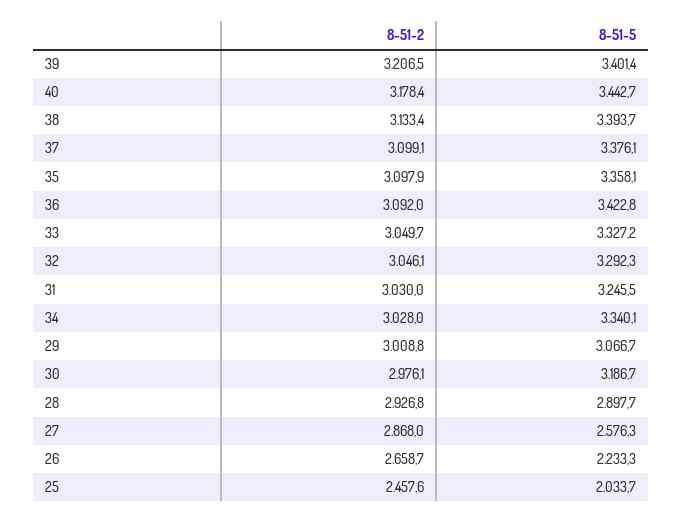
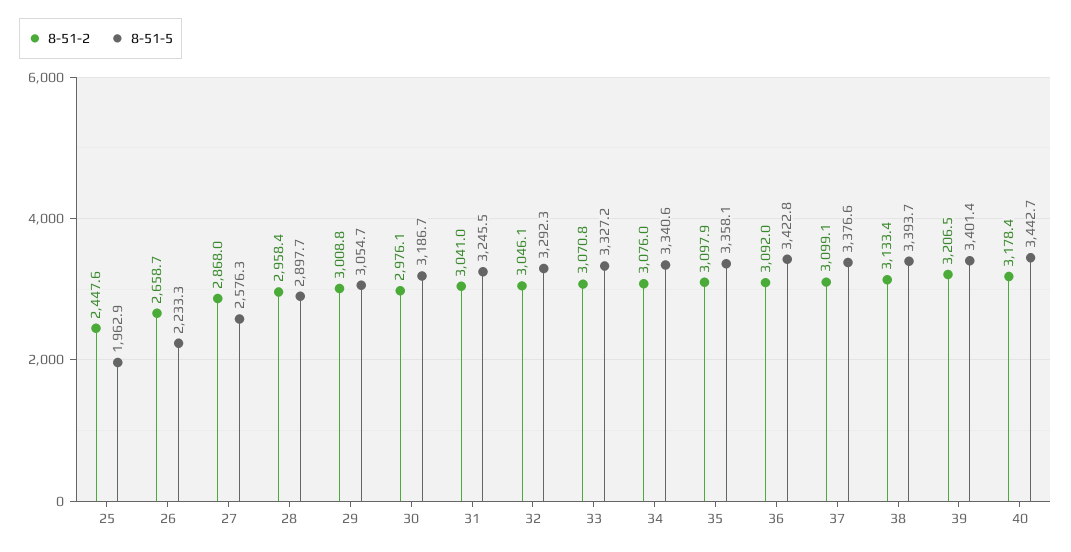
8-51-5, 37: 3376.1 -> 3376.6
8-51-2, 33: 3049.7 -> 3070.8
8-51-2, 31: 3030 -> 3041
8-51-2, 34: 3028 -> 3076
8-51-5, 34: 3340.1 -> 3340.6
8-51-5, 29: 3066.7 -> 3054.7
8-51-2, 28: 2926.8 -> 2958.4
8-51-2, 25: 2457.6 -> 2447.6
8-51-5, 25: 2033.7 -> 1962.9

